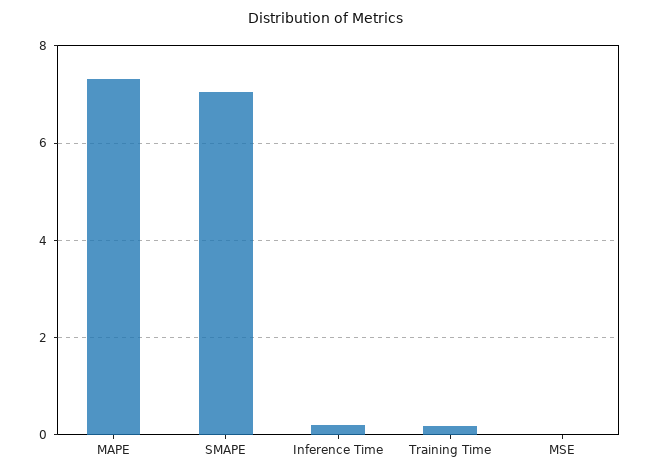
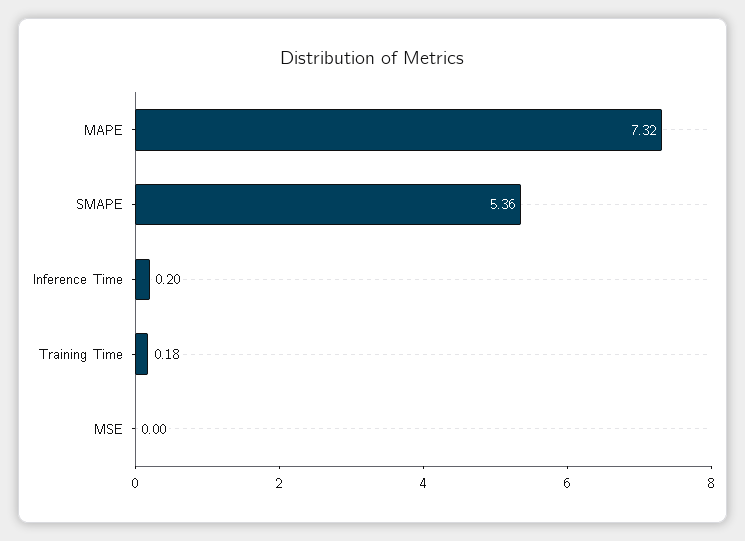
SMAPE: 7 -> 5.36

